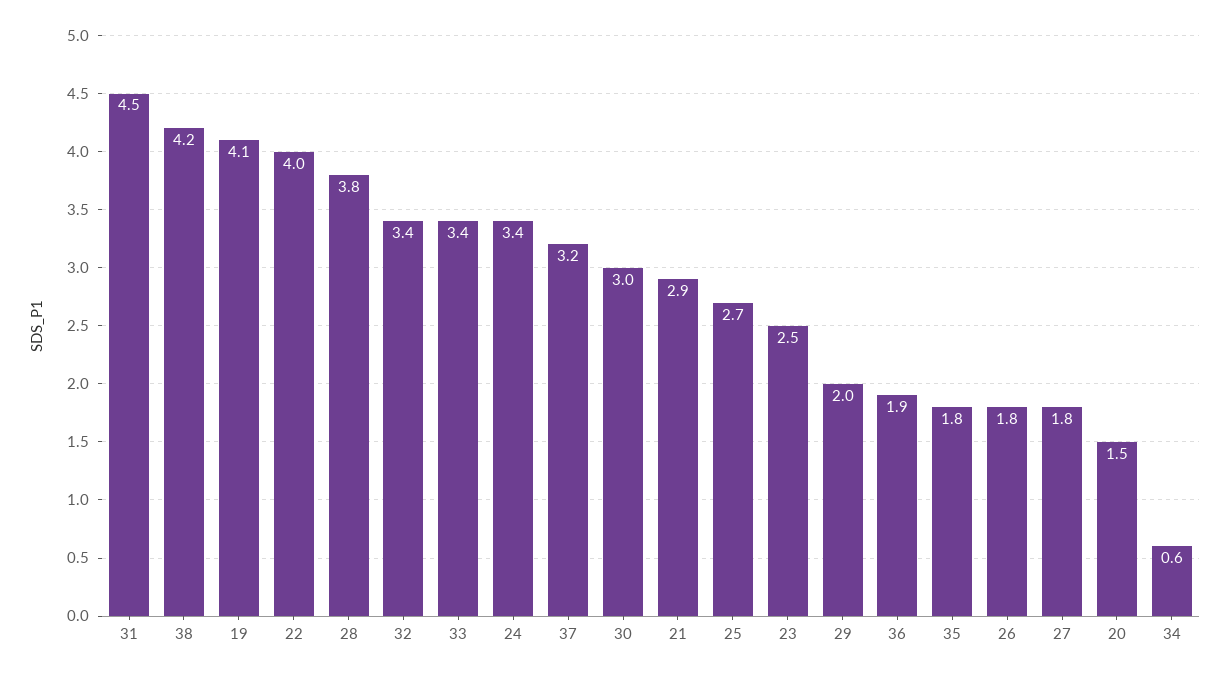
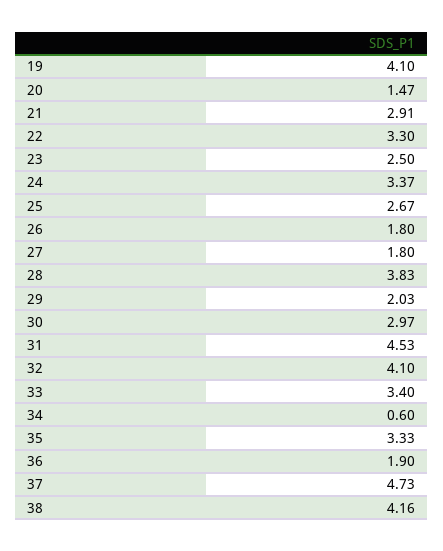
22: 4 -> 3.3
32: 3.4 -> 4.1
37: 3.2 -> 4.73
35: 1.8 -> 3.33

